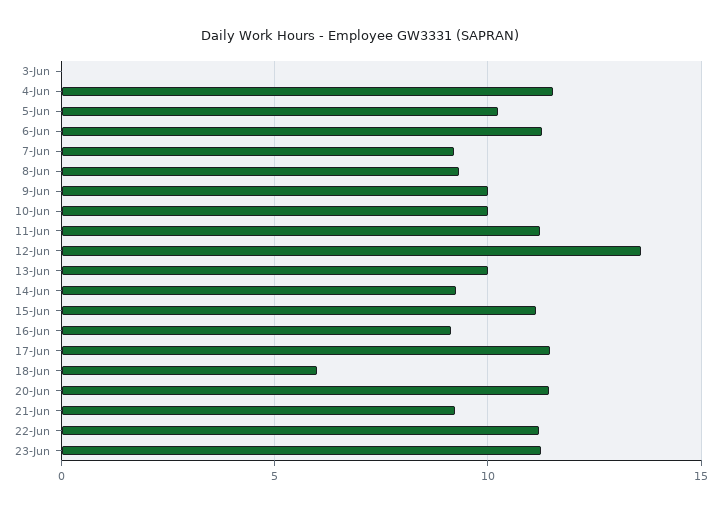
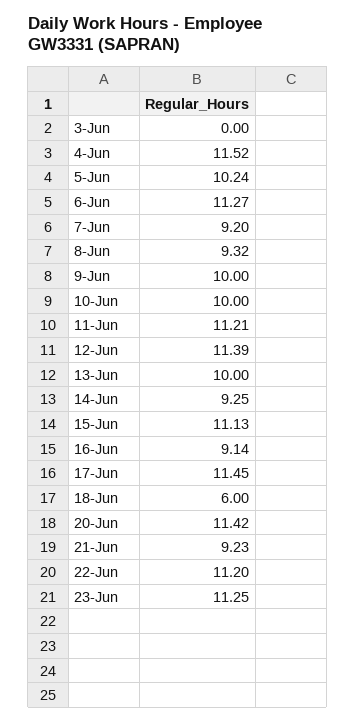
12-Jun: 13.5 -> 11.39

